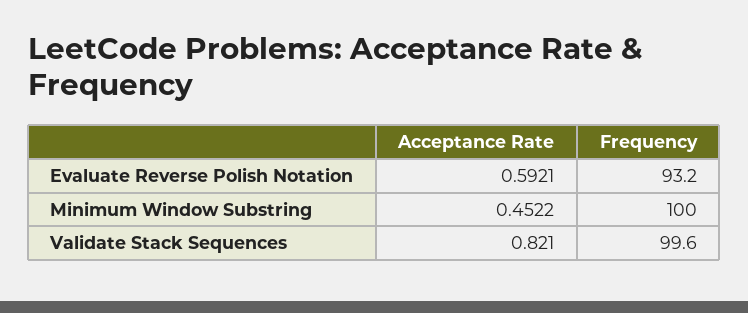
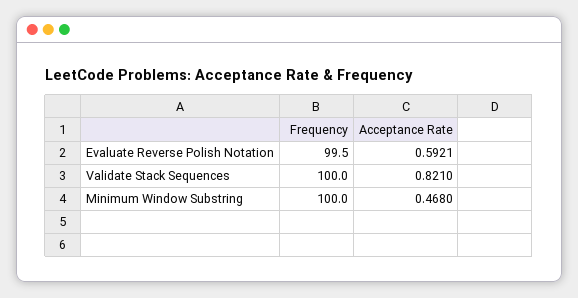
Frequency, Evaluate Reverse Polish Notation: 93.2 -> 99.5
Acceptance Rate, Minimum Window Substring: 0.4522 -> 0.468
Frequency, Validate Stack Sequences: 99.6 -> 100

